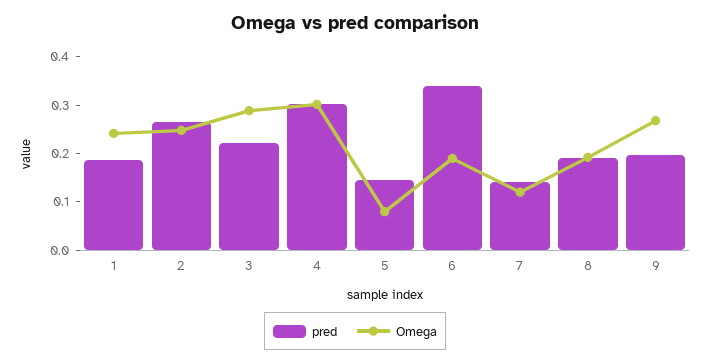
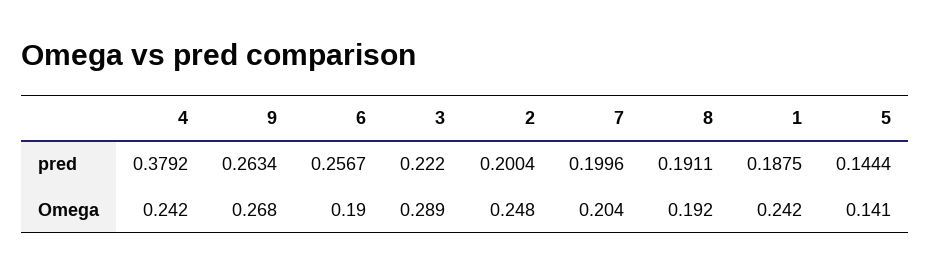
pred, 2: 0.26 -> 0.2004
pred, 4: 0.3 -> 0.3792
Omega, 4: 0.3 -> 0.242
Omega, 5: 0.08 -> 0.141
pred, 6: 0.34 -> 0.2567
pred, 7: 0.14 -> 0.1996
Omega, 7: 0.12 -> 0.204
pred, 9: 0.2 -> 0.2634

